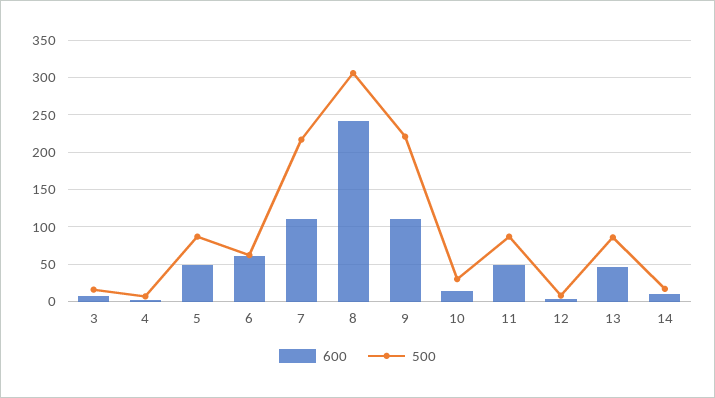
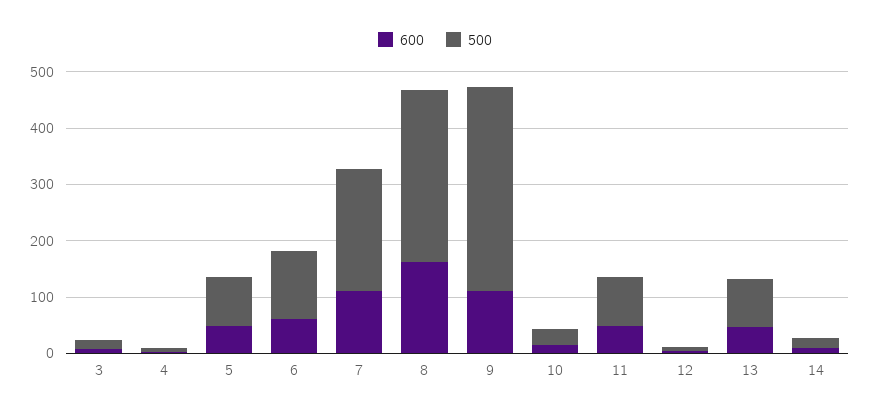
500, 6: 60 -> 120
600, 8: 240 -> 160
500, 9: 220 -> 360

